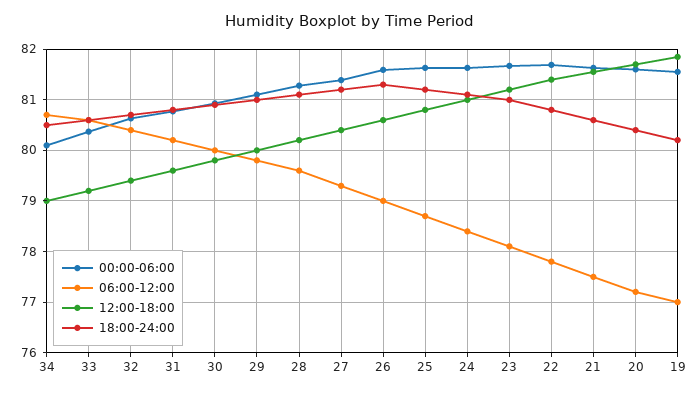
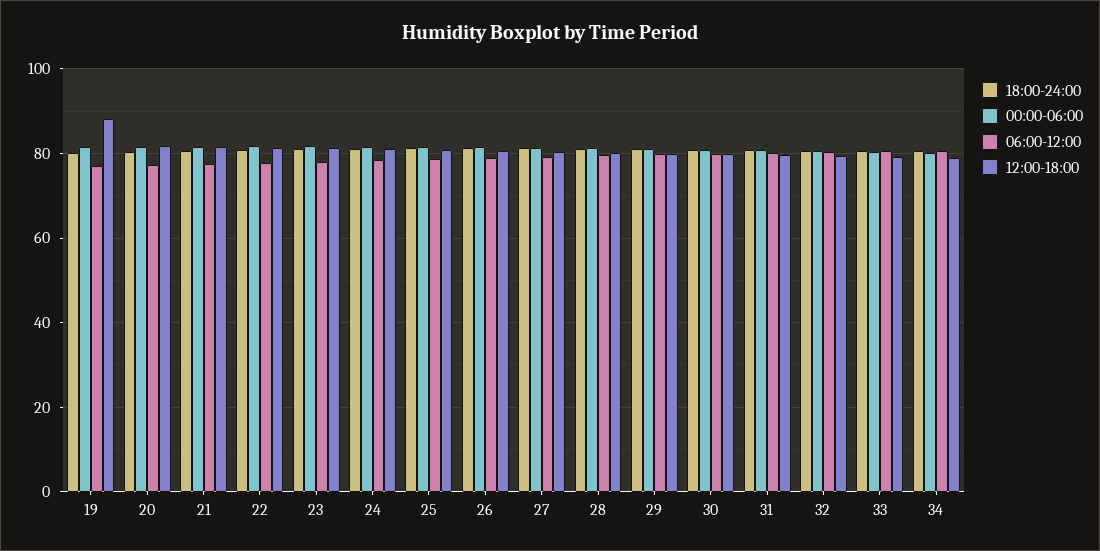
12:00-18:00, 19: 81.8 -> 88

